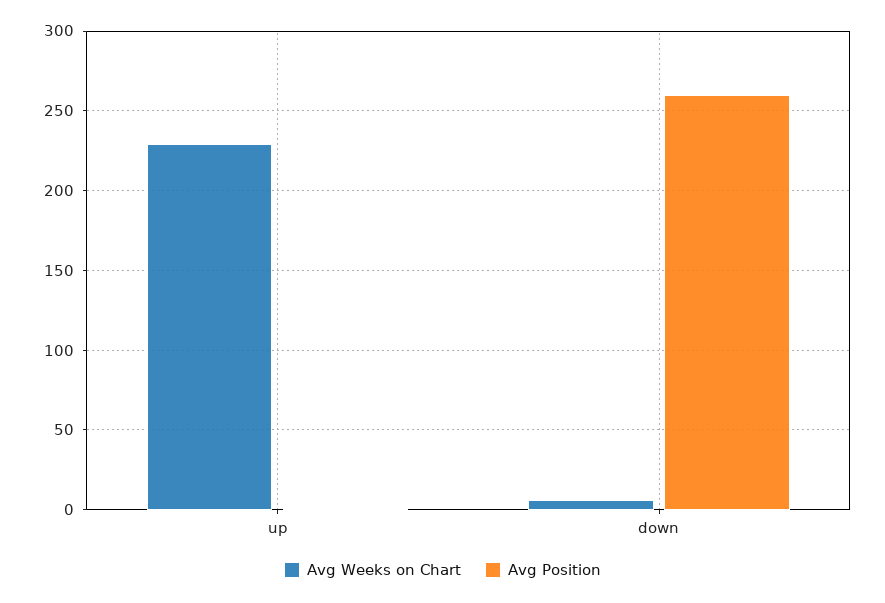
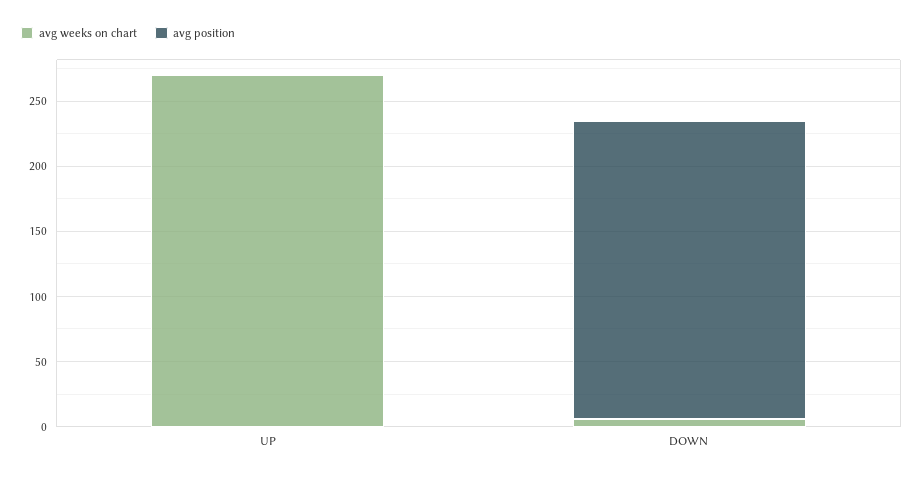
Avg Weeks on Chart, up: 230 -> 270
Avg Position, down: 260 -> 230

